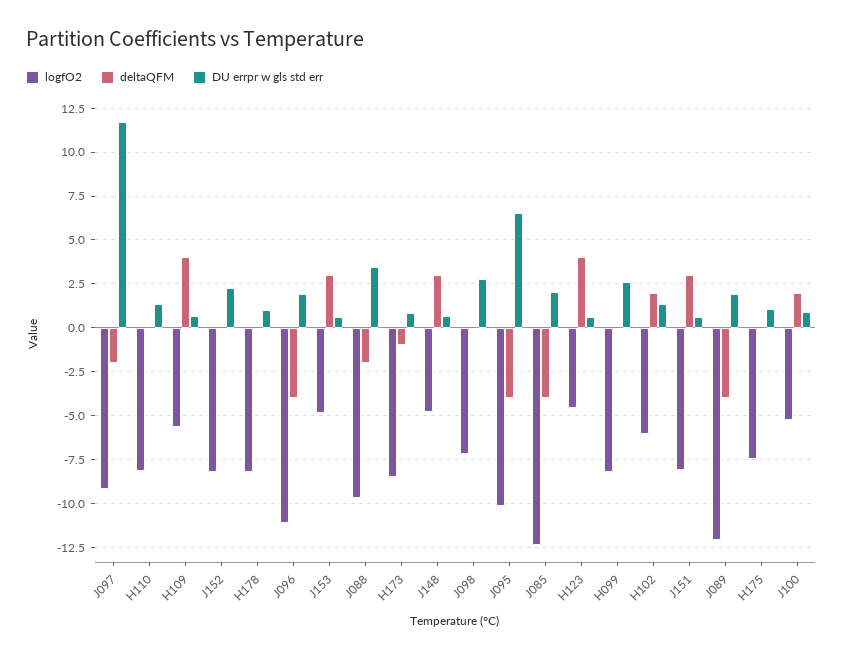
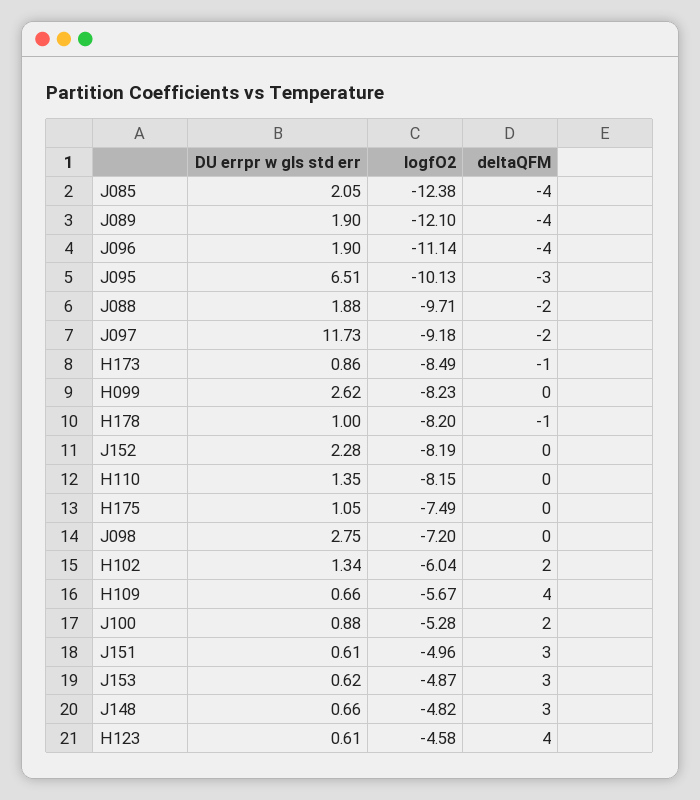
deltaQFM, H178: 0 -> -1
DU errpr w gls std err, J088: 3.5 -> 1.88
deltaQFM, J095: -4 -> -3
logfO2, J151: -8 -> -4.96

